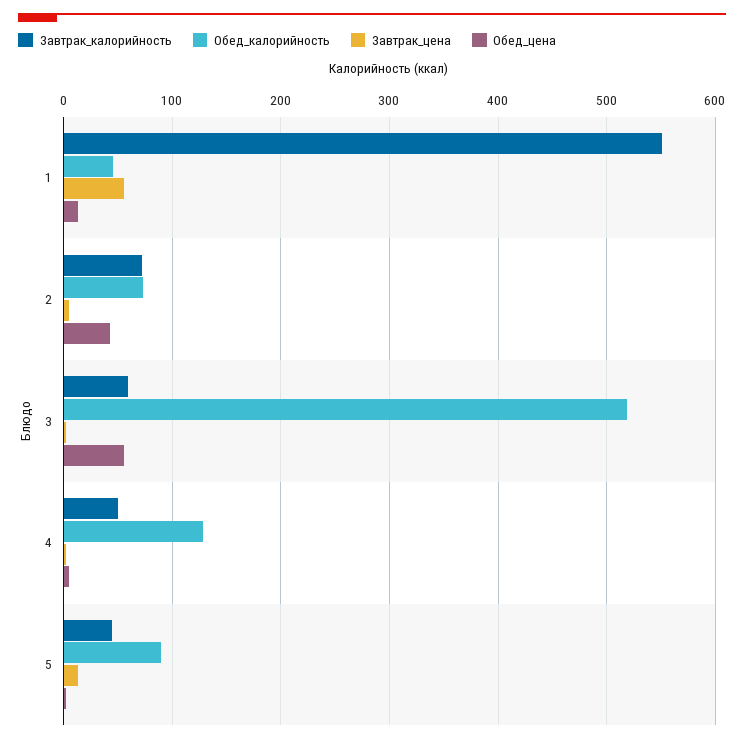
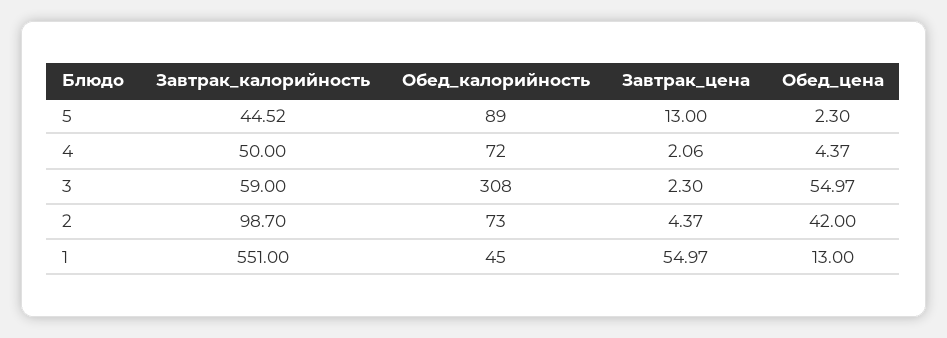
Завтрак_калорийность, 2: 70 -> 98.7
Обед_калорийность, 3: 520 -> 308
Обед_калорийность, 4: 130 -> 72

